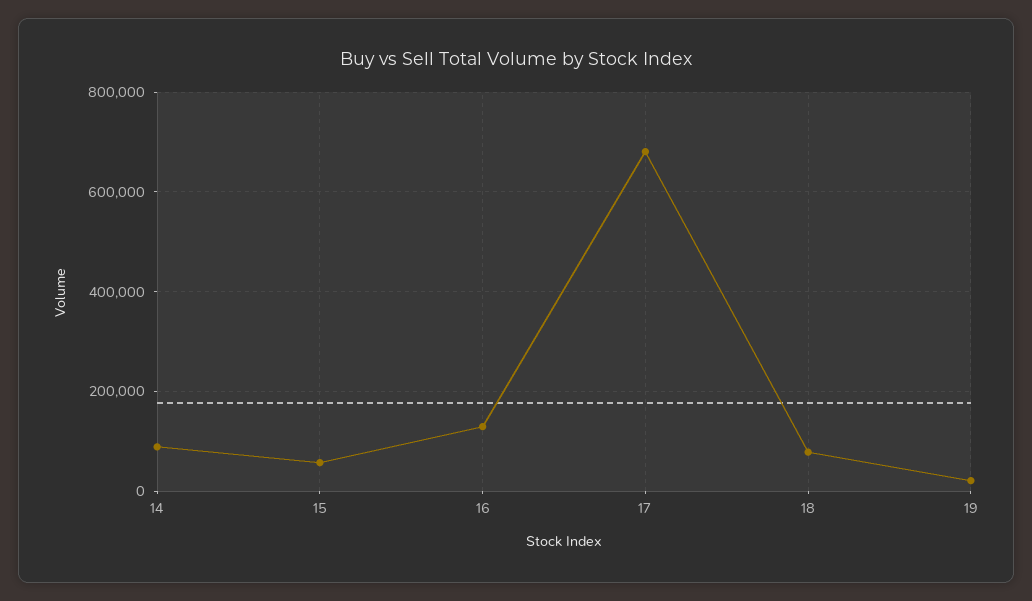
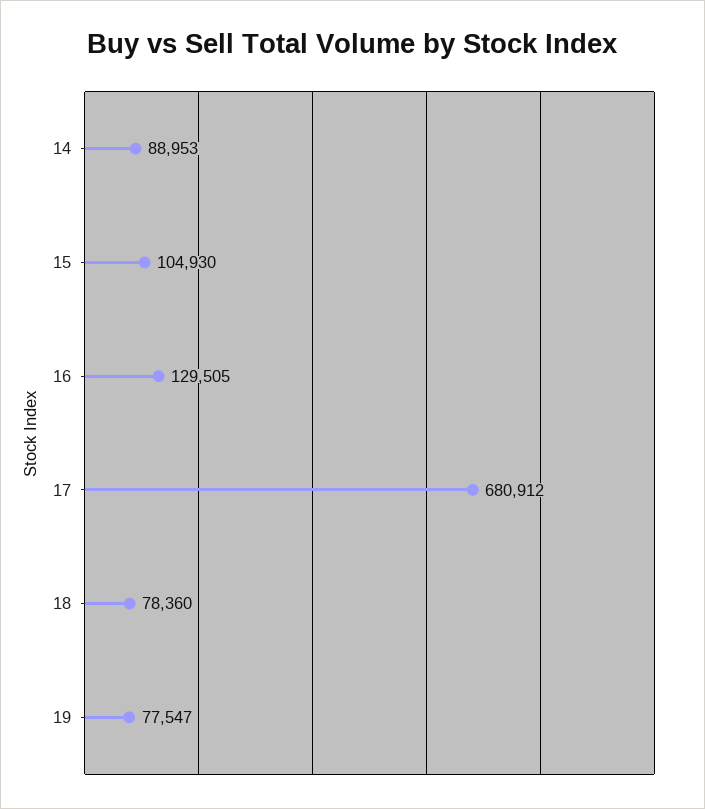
15: 60000 -> 104930
19: 20000 -> 77547

